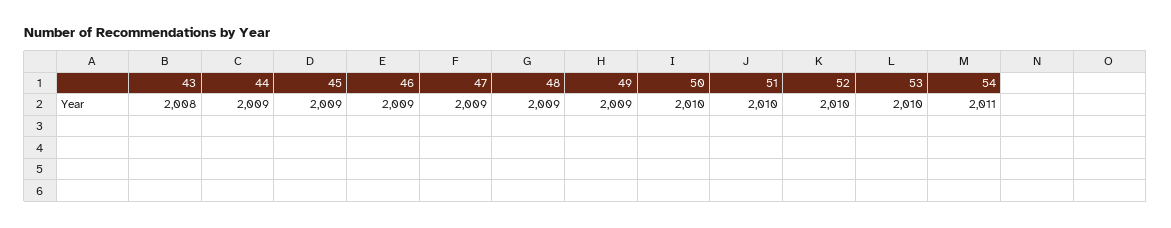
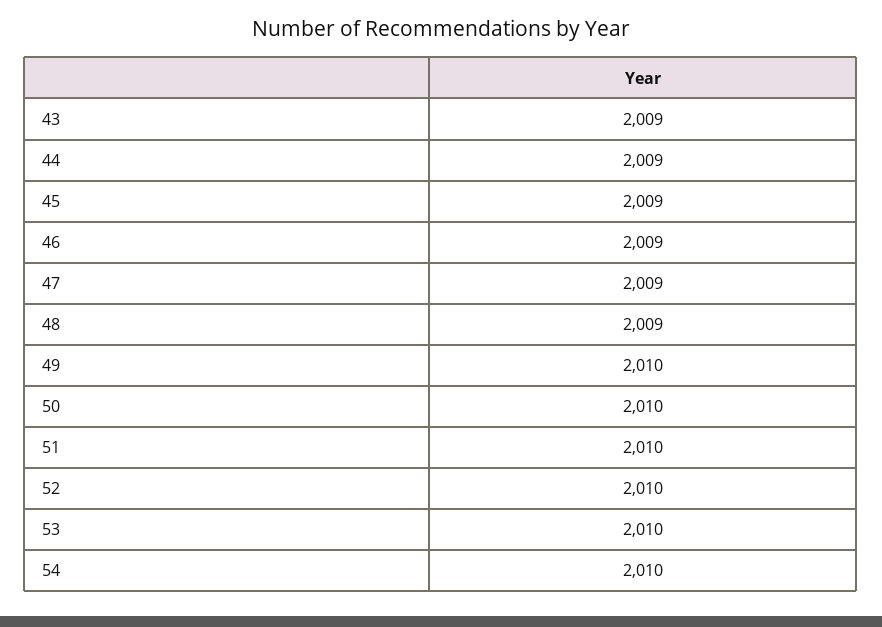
43: 2008 -> 2009
49: 2009 -> 2010
54: 2011 -> 2010

